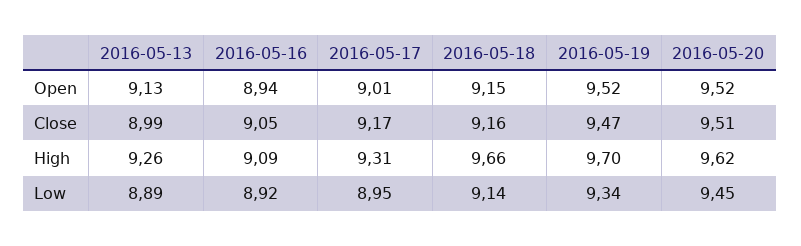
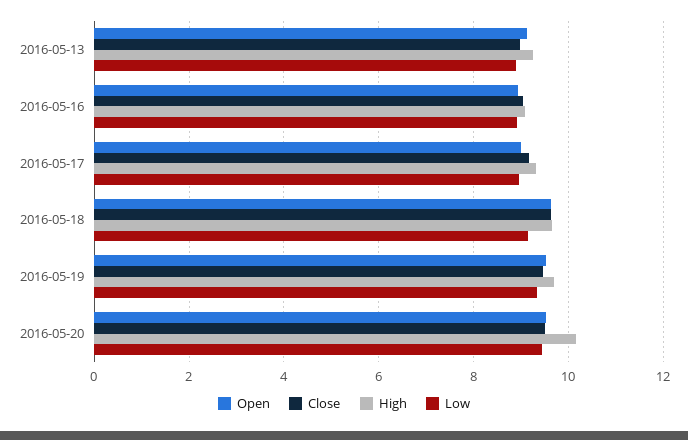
Open, 2016-05-18: 9.15 -> 9.6
Close, 2016-05-18: 9.16 -> 9.6
High, 2016-05-20: 9.62 -> 10.2

